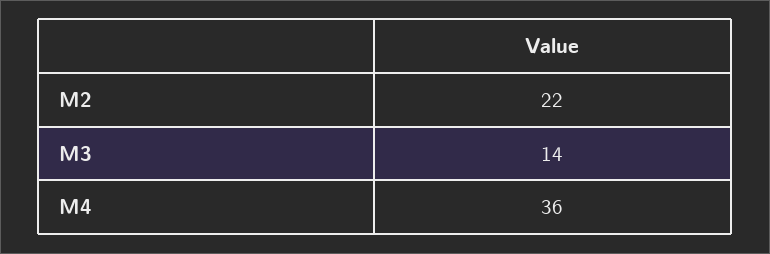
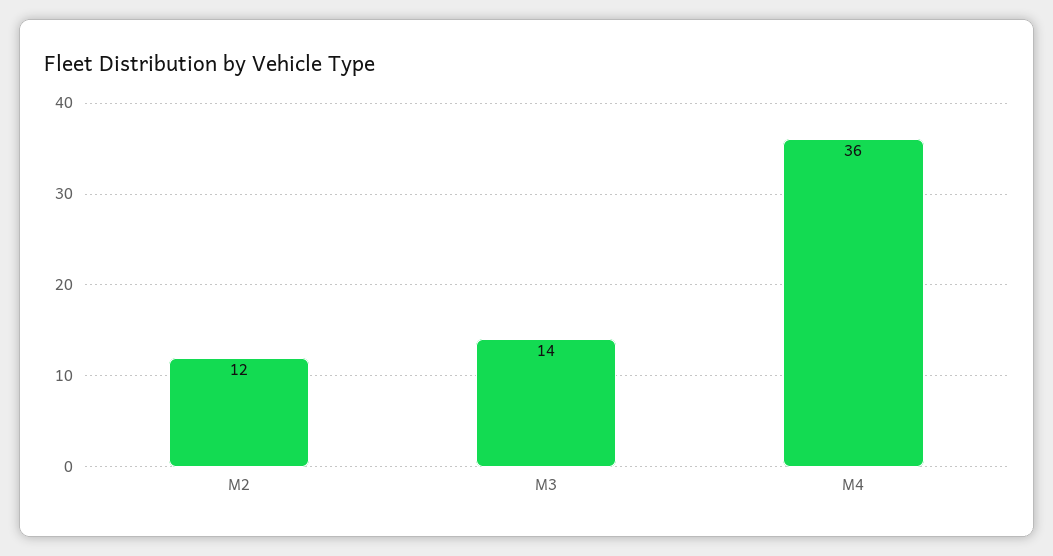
M2: 22 -> 12

